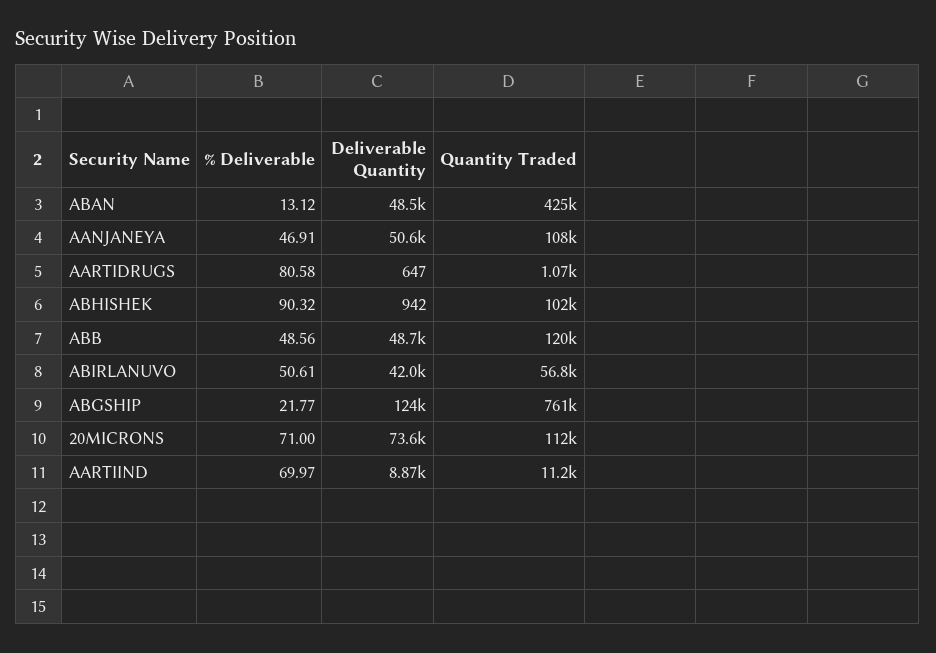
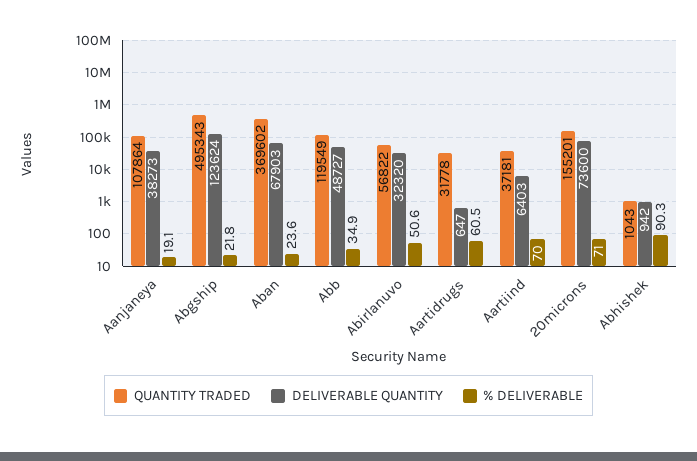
% Deliverable, ABAN: 13.12 -> 23.6
Deliverable Quantity, ABAN: 48500 -> 67903
Quantity Traded, ABAN: 425000 -> 369602
% Deliverable, AANJANEYA: 46.91 -> 19.1
Deliverable Quantity, AANJANEYA: 50600 -> 38273
% Deliverable, AARTIDRUGS: 80.58 -> 60.5
Quantity Traded, AARTIDRUGS: 1070 -> 31778
Quantity Traded, ABHISHEK: 102000 -> 1043
% Deliverable, ABB: 48.56 -> 34.9
Deliverable Quantity, ABIRLANUVO: 42000 -> 32320
Quantity Traded, ABGSHIP: 761000 -> 495343
Quantity Traded, 20MICRONS: 112000 -> 155201
Deliverable Quantity, AARTIIND: 8870 -> 6403
Quantity Traded, AARTIIND: 11200 -> 37181

